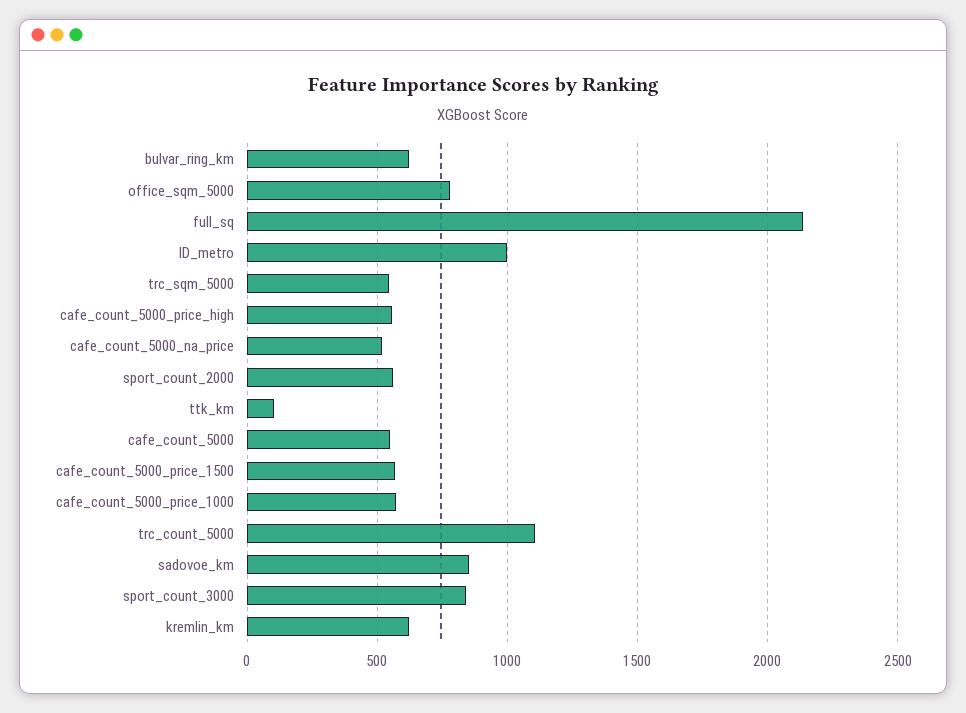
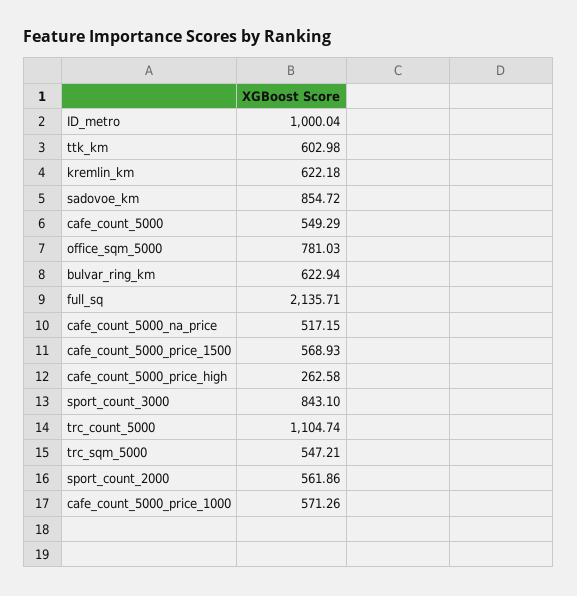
cafe_count_5000_price_high: 550 -> 262.58
ttk_km: 100 -> 602.98

